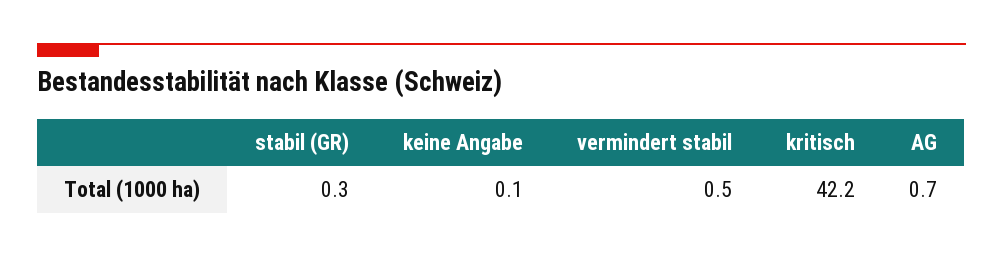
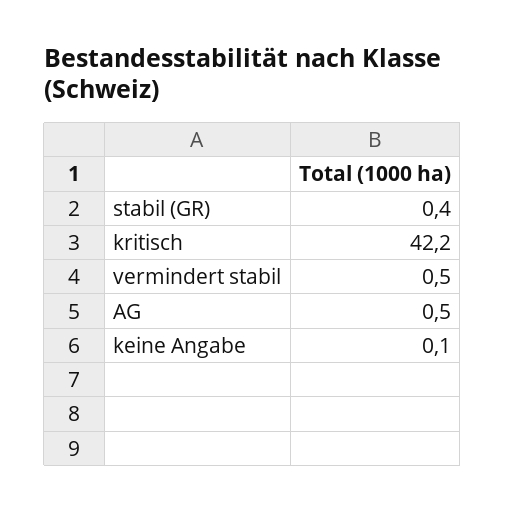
stabil (GR): 0.3 -> 0.4
AG: 0.7 -> 0.5

